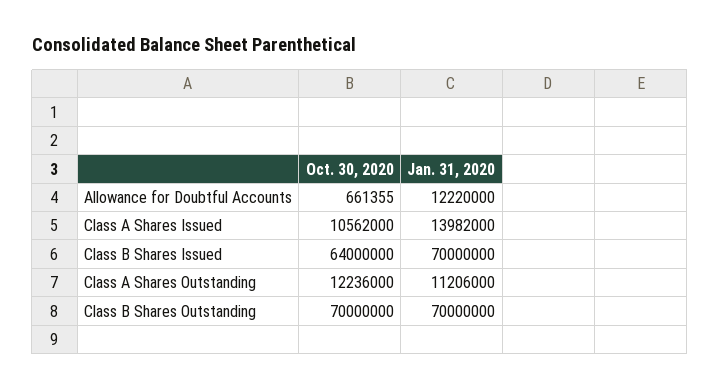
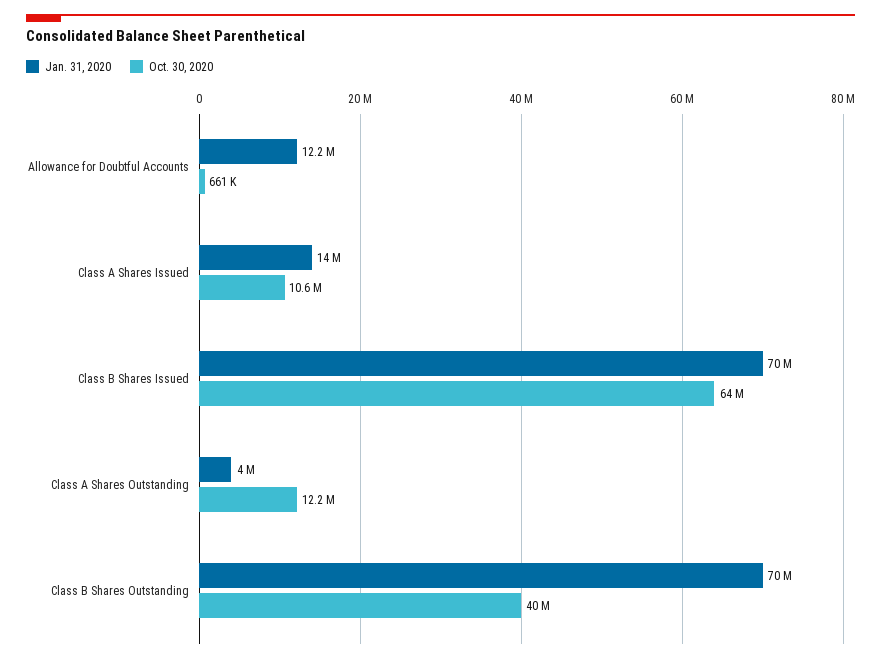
Jan. 31, 2020, Class A Shares Outstanding: 11206000 -> 4000000
Oct. 30, 2020, Class B Shares Outstanding: 70000000 -> 40000000

